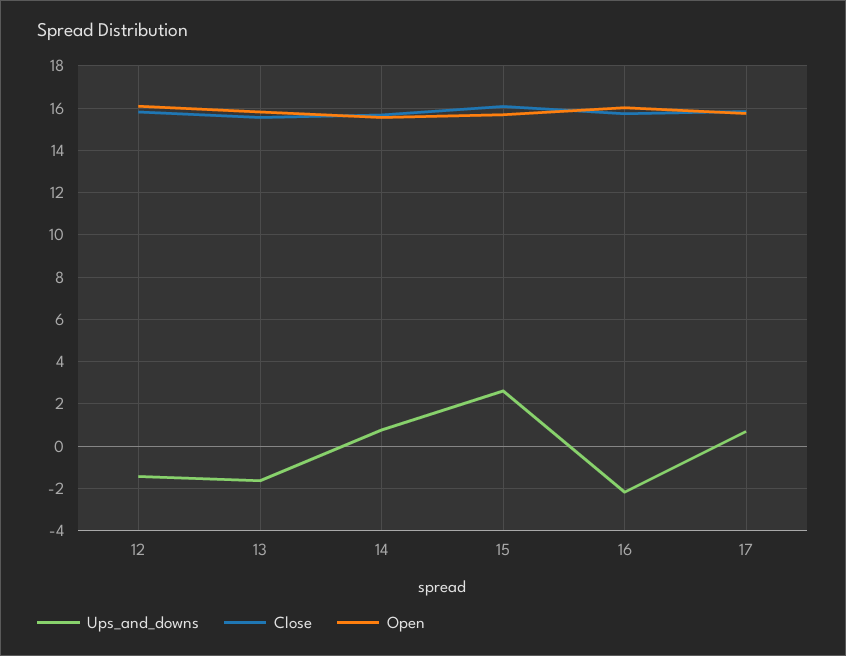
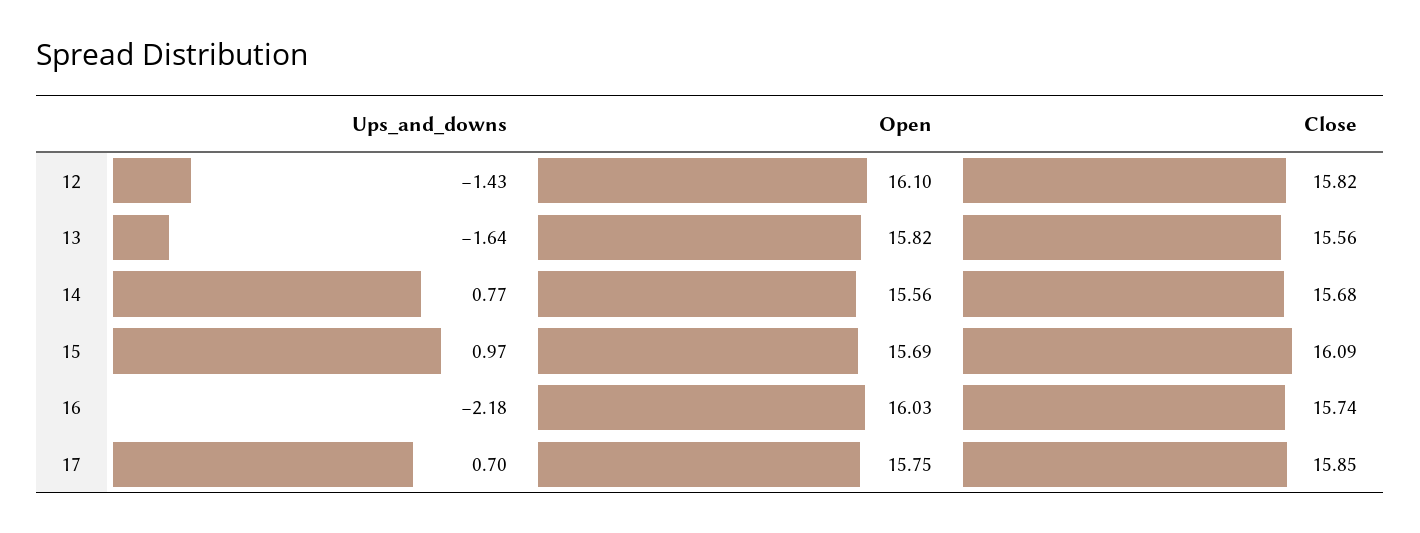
Ups_and_downs, 15: 2.5 -> 0.97

